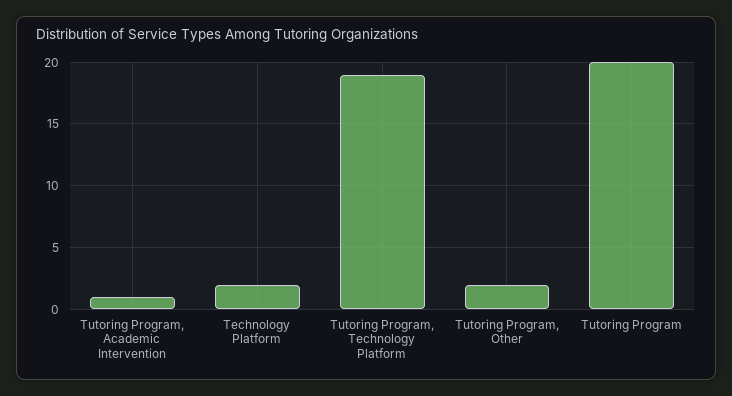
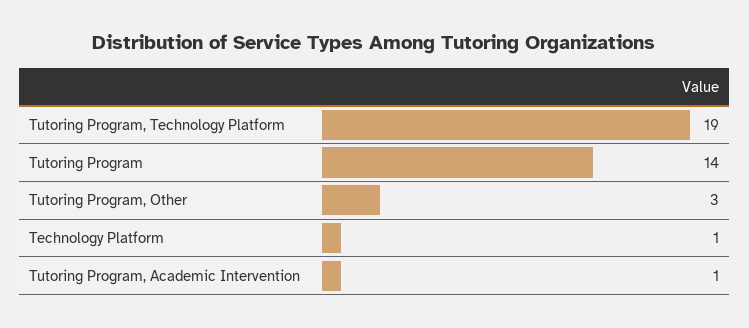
Technology Platform: 2 -> 1
Tutoring Program, Other: 2 -> 3
Tutoring Program: 20 -> 14

